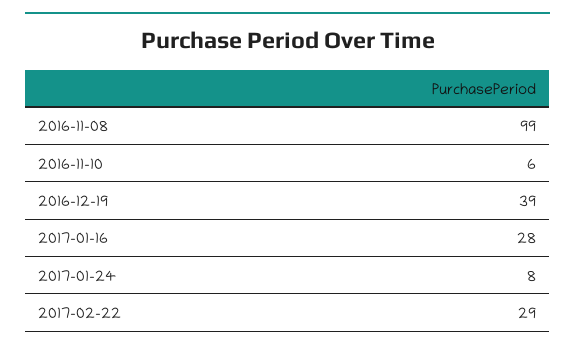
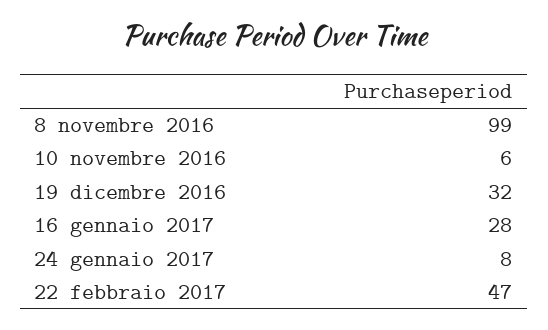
2016-12-19: 39 -> 32
2017-02-22: 29 -> 47

